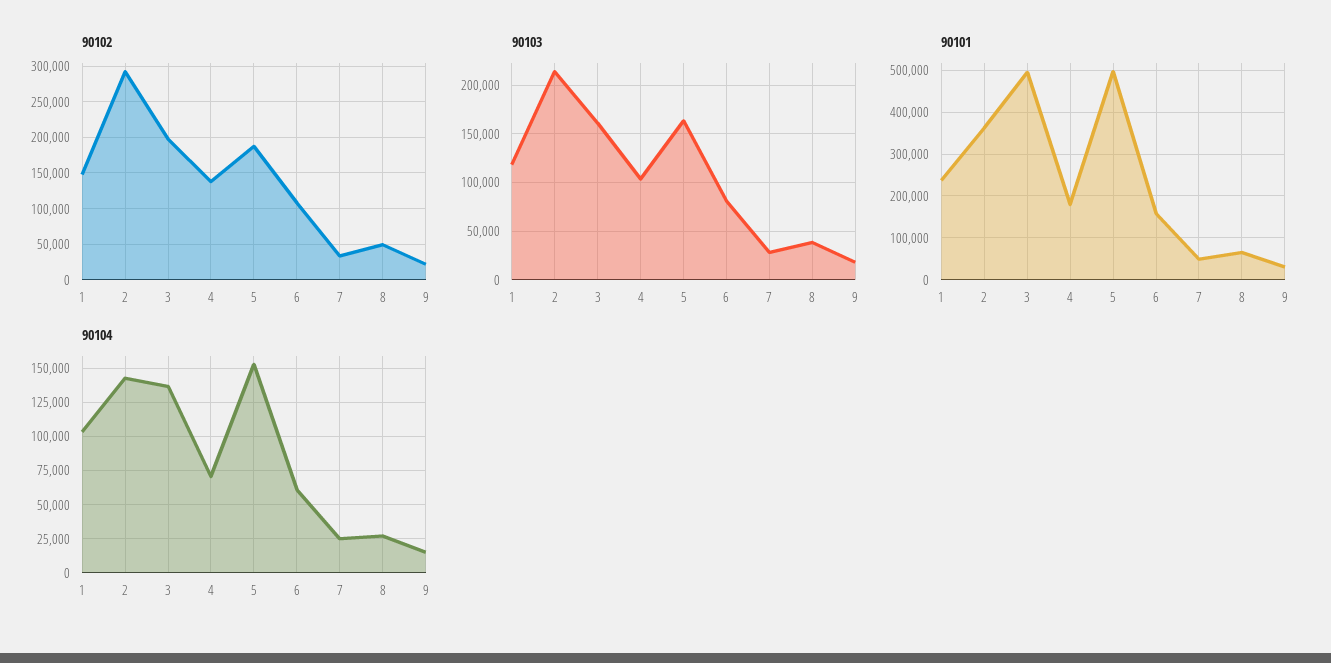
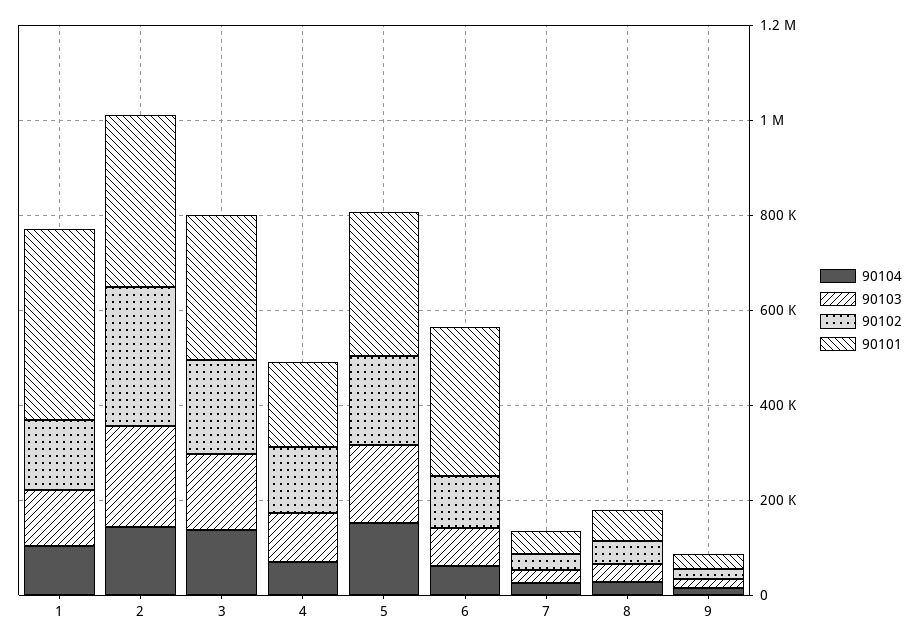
90101, 1: 240000 -> 400000
90101, 3: 500000 -> 300000
90101, 5: 500000 -> 300000
90101, 6: 160000 -> 300000

